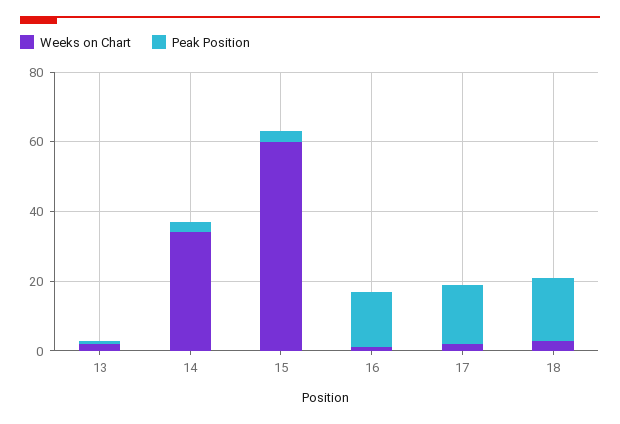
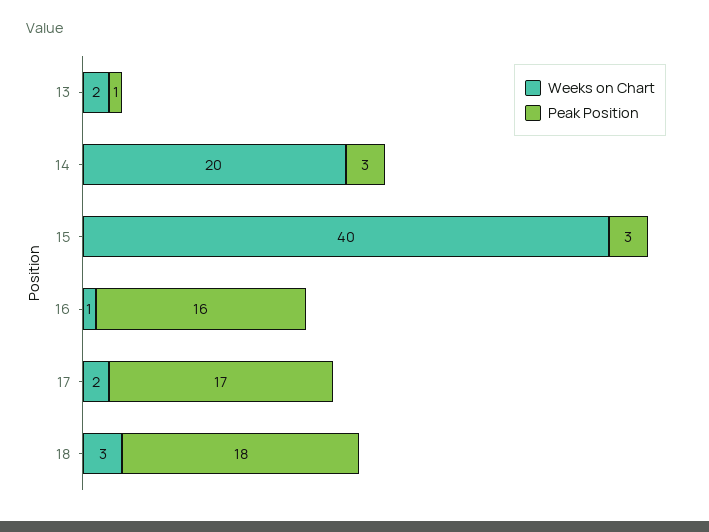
Weeks on Chart, 14: 35 -> 20
Weeks on Chart, 15: 60 -> 40

